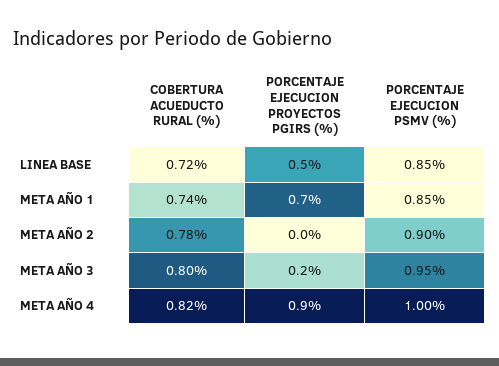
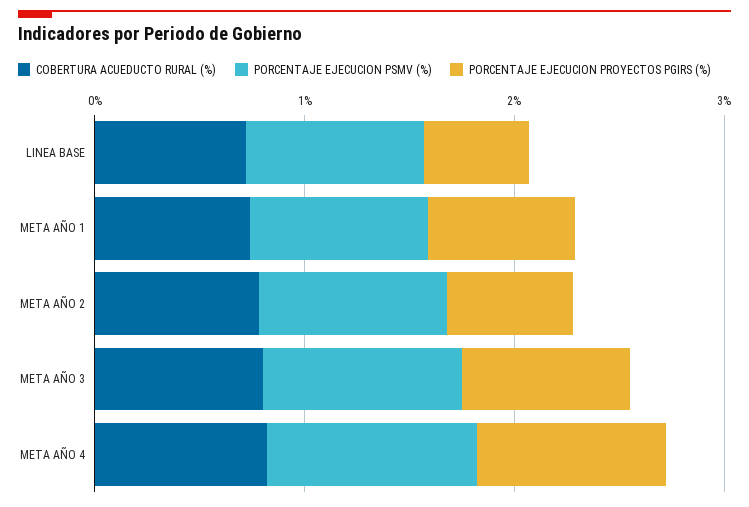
PORCENTAJE EJECUCION PROYECTOS PGIRS (%), META AÑO 2: 0 -> 0.6
PORCENTAJE EJECUCION PROYECTOS PGIRS (%), META AÑO 3: 0.2 -> 0.8

